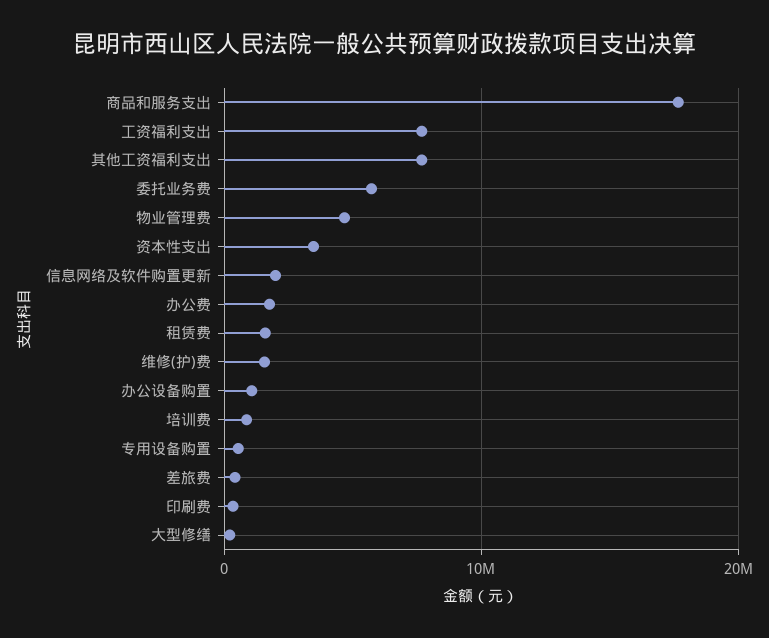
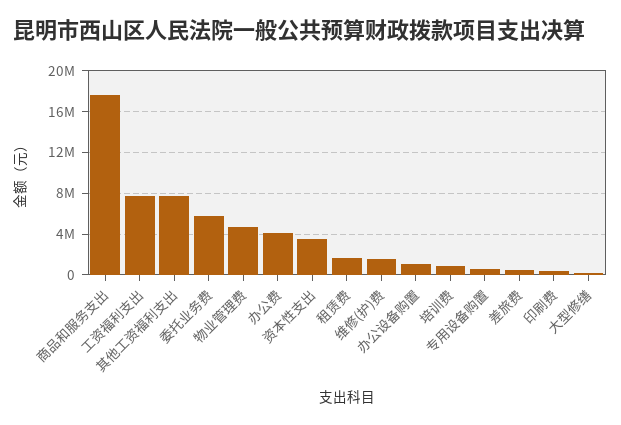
信息网络及软件购置更新: 2000000 -> none
办公费: 2000000 -> 4000000

